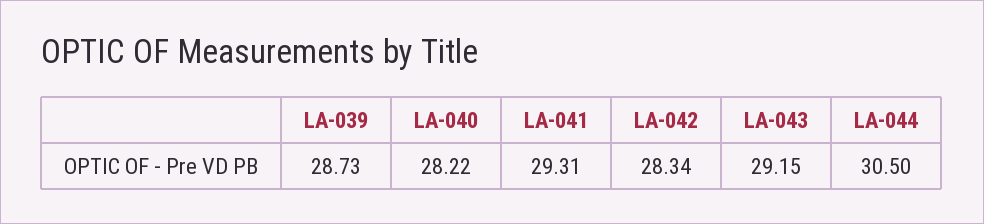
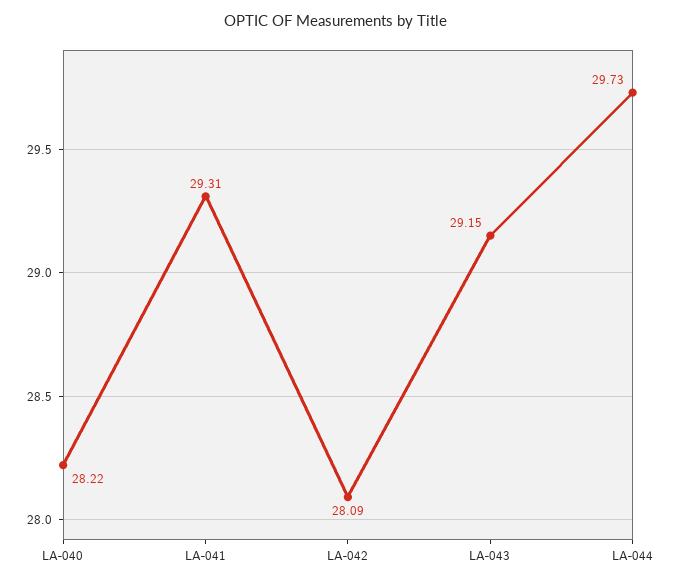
LA-039: 28.73 -> none
LA-042: 28.34 -> 28.09
LA-044: 30.5 -> 29.73

